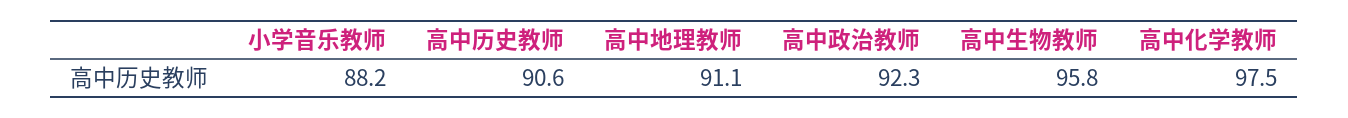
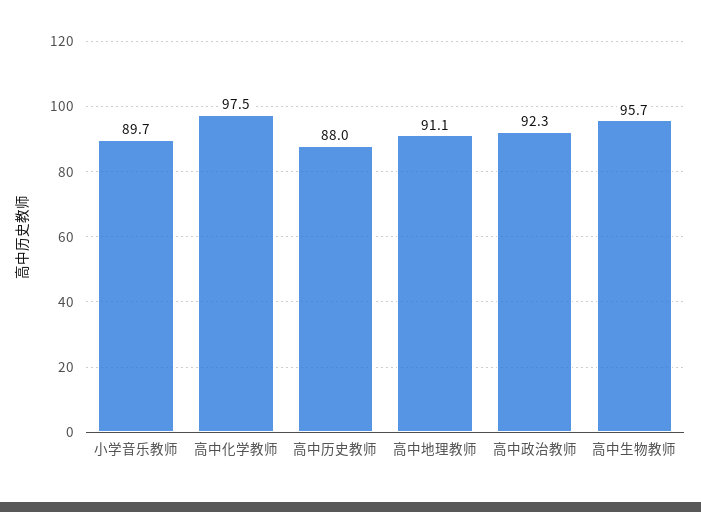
小学音乐教师: 88.2 -> 89.7
高中历史教师: 90.6 -> 88
高中生物教师: 95.8 -> 95.7

